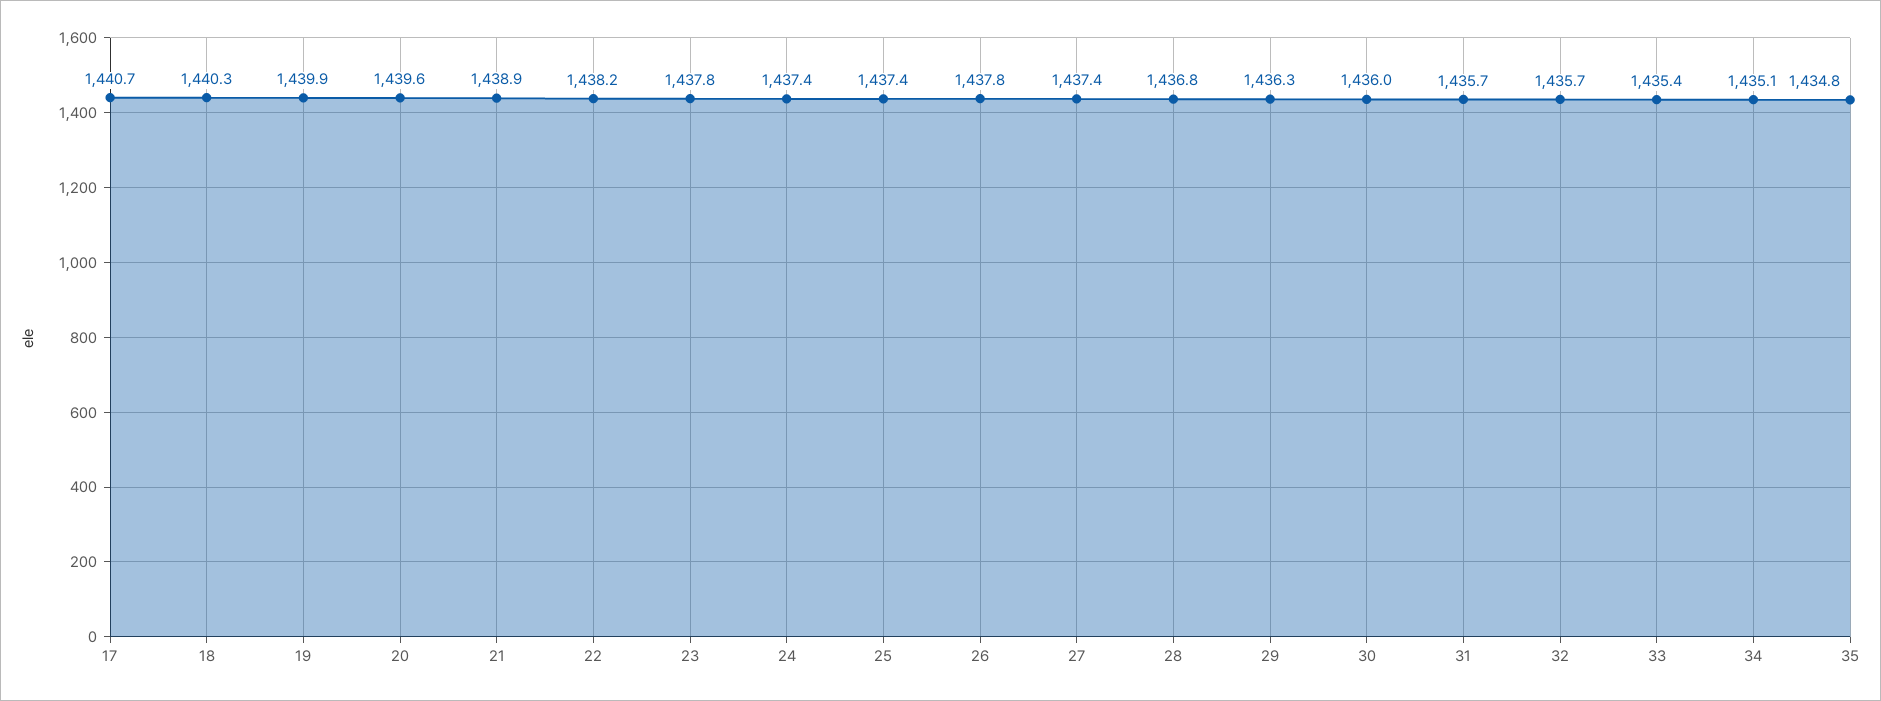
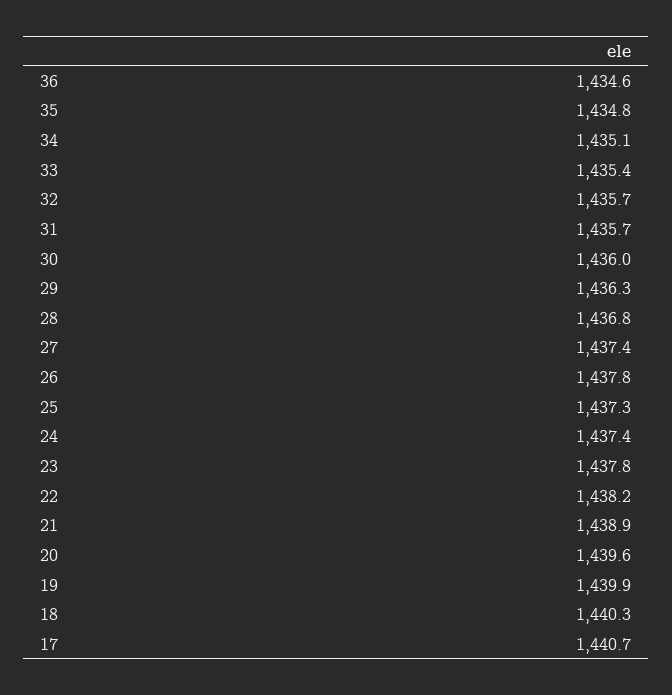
25: 1437.4 -> 1437.3
36: none -> 1434.6

